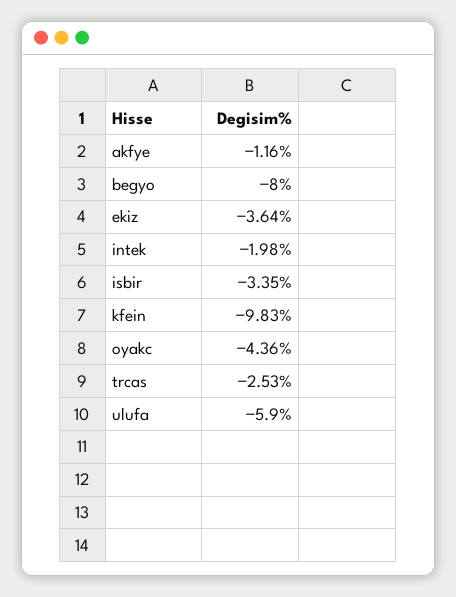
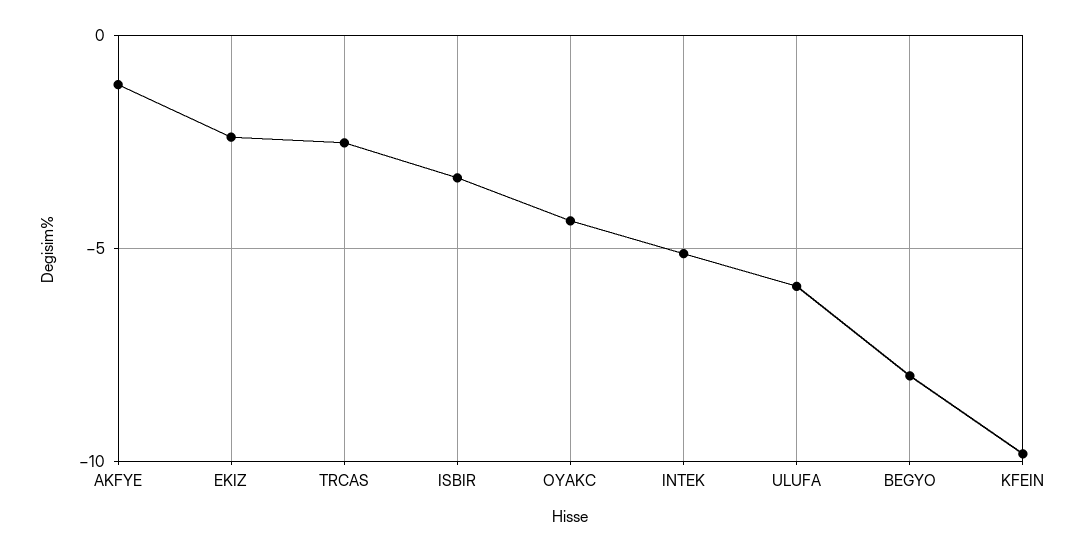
ekiz: -3.64 -> -2.5
intek: -1.98 -> -5

